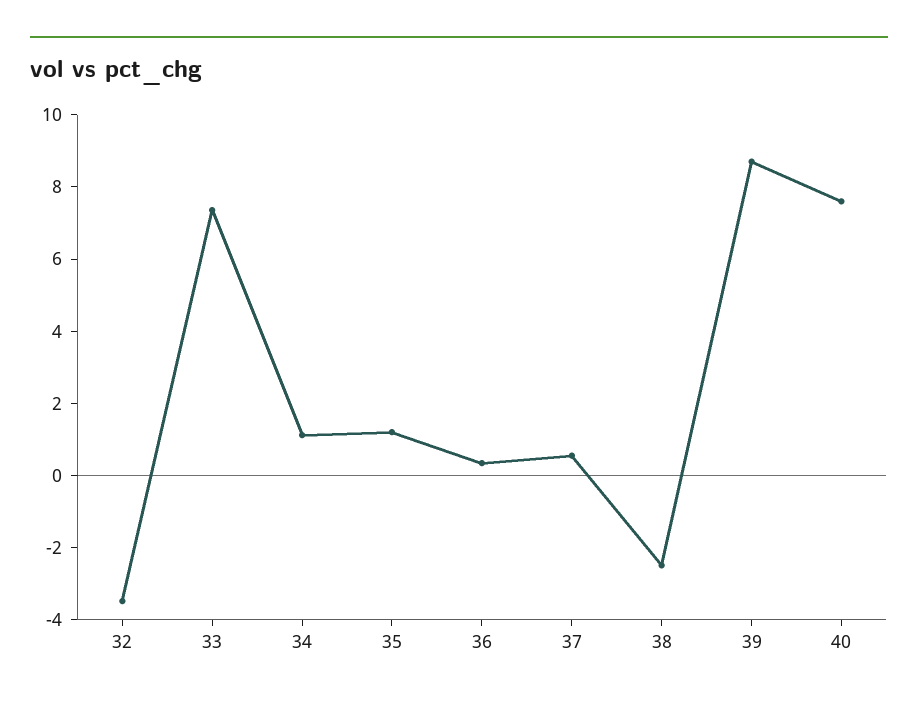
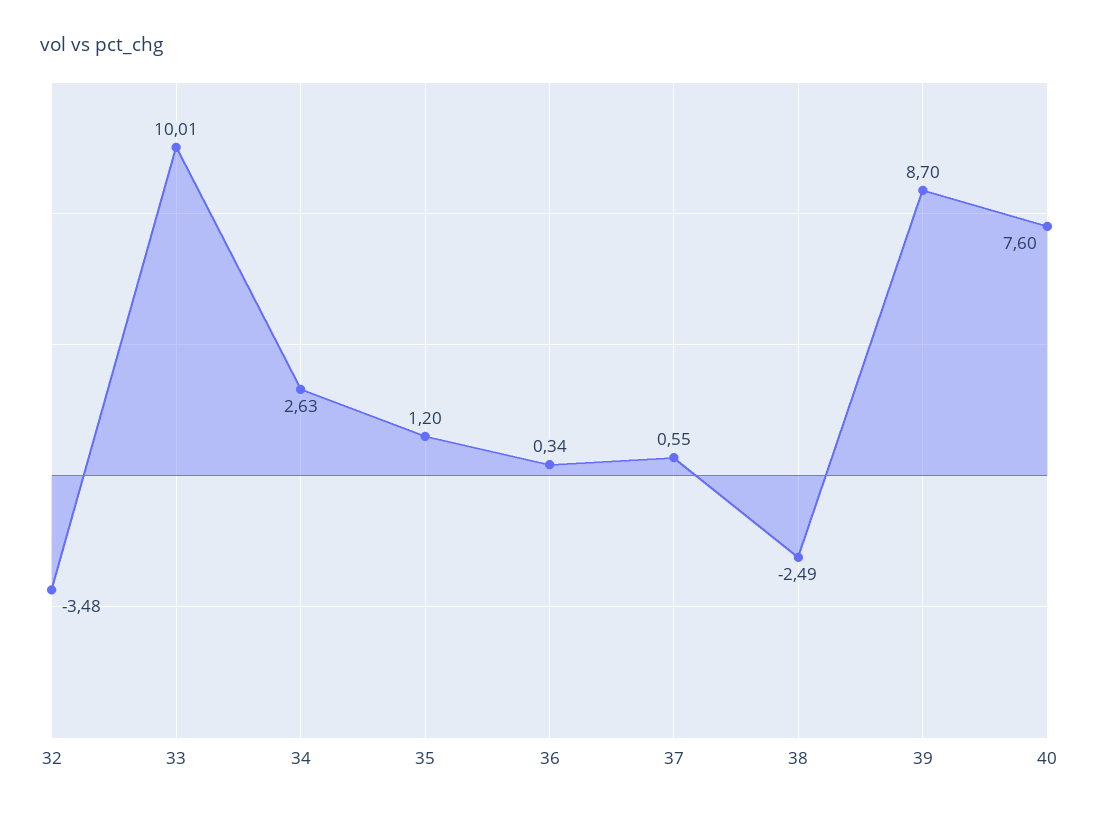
33: 7.5 -> 10.01
34: 1 -> 2.63

